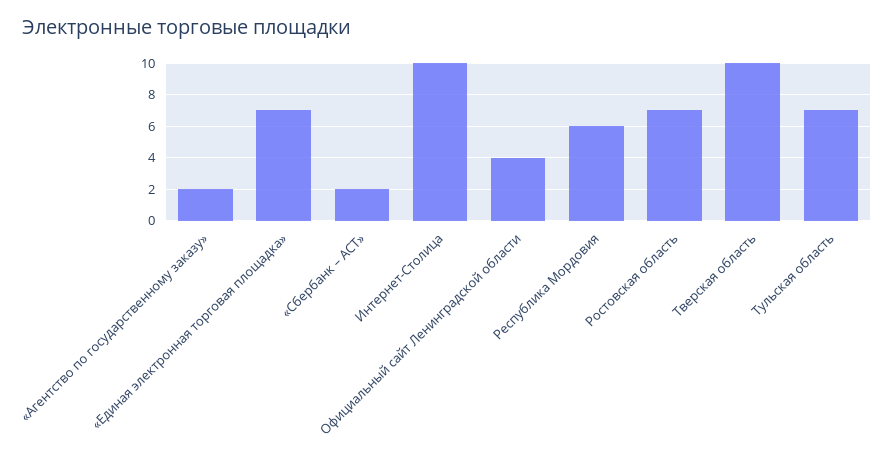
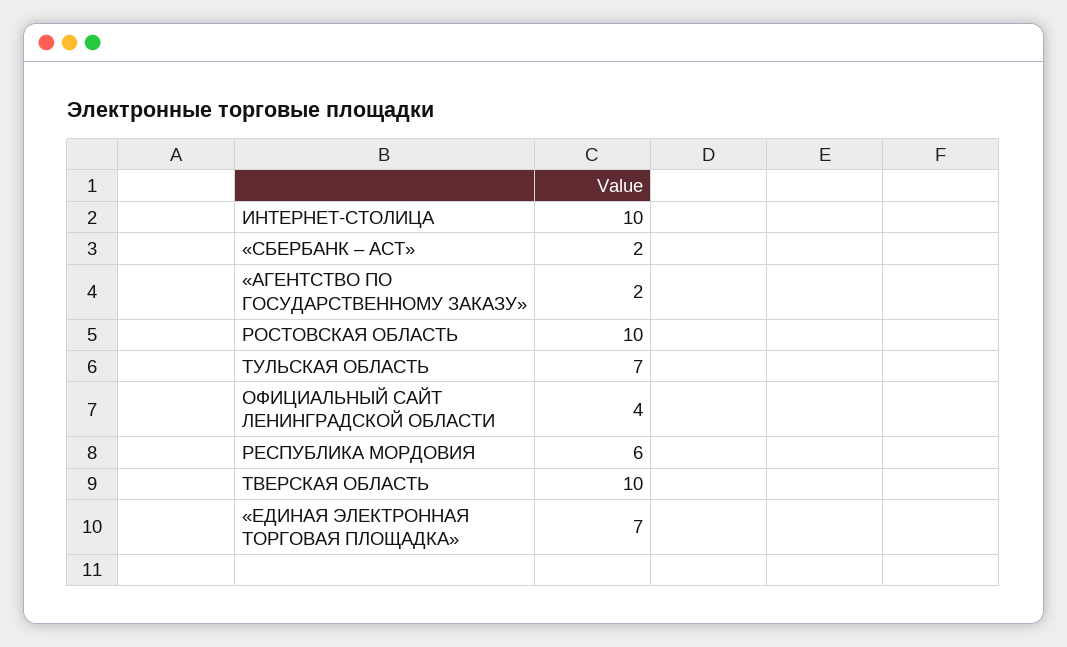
Ростовская область: 7 -> 10

